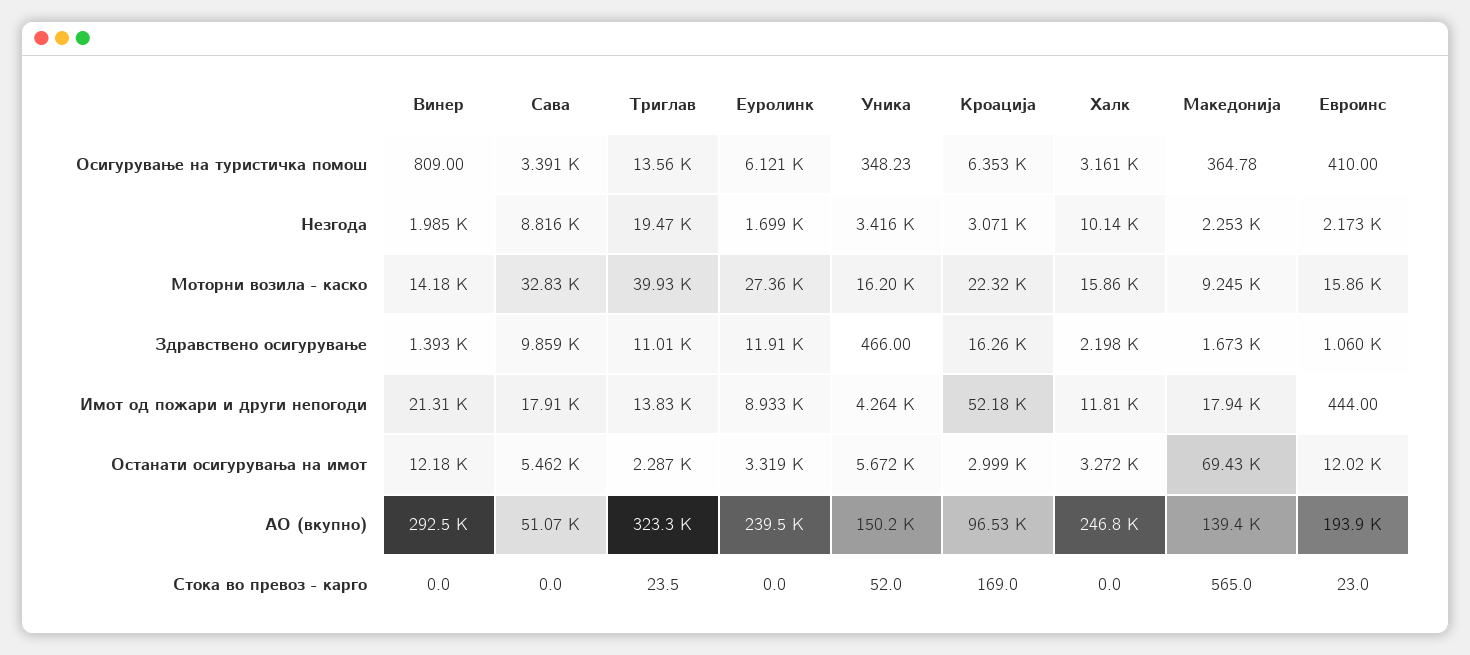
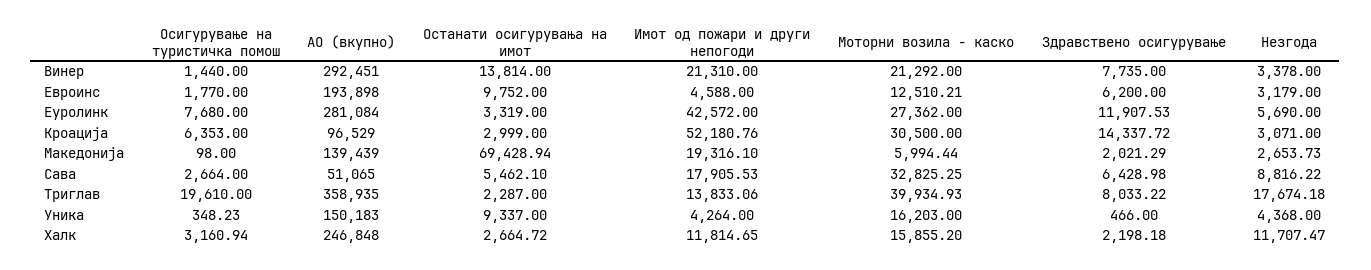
Винер, Осигурување на туристичка помош: 809 -> 1440
Сава, Осигурување на туристичка помош: 3391 -> 2664
Триглав, Осигурување на туристичка помош: 13560 -> 19610
Еуролинк, Осигурување на туристичка помош: 6121 -> 7680
Македонија, Осигурување на туристичка помош: 364.78 -> 98
Евроинс, Осигурување на туристичка помош: 410 -> 1770
Винер, Незгода: 1985 -> 3378
Триглав, Незгода: 19470 -> 17674.18
Еуролинк, Незгода: 1699 -> 5690
Уника, Незгода: 3416 -> 4368
Халк, Незгода: 10140 -> 11707.47
Македонија, Незгода: 2253 -> 2653.73
Евроинс, Незгода: 2173 -> 3179
Винер, Моторни возила - каско: 14180 -> 21292
Кроација, Моторни возила - каско: 22320 -> 30500
Македонија, Моторни возила - каско: 9245 -> 5994.44
Евроинс, Моторни возила - каско: 15860 -> 12510.21
Винер, Здравствено осигурување: 1393 -> 7735
Сава, Здравствено осигурување: 9859 -> 6428.98
Триглав, Здравствено осигурување: 11010 -> 8033.22
Кроација, Здравствено осигурување: 16260 -> 14337.72
Македонија, Здравствено осигурување: 1673 -> 2021.29
Евроинс, Здравствено осигурување: 1060 -> 6200
Еуролинк, Имот од пожари и други непогоди: 8933 -> 42572
Македонија, Имот од пожари и други непогоди: 17940 -> 19316.1
Евроинс, Имот од пожари и други непогоди: 444 -> 4588
Винер, Останати осигурувања на имот: 12180 -> 13814
Уника, Останати осигурувања на имот: 5672 -> 9337
Халк, Останати осигурувања на имот: 3272 -> 2664.72
Евроинс, Останати осигурувања на имот: 12020 -> 9752
Триглав, АО (вкупно): 323300 -> 358935
Еуролинк, АО (вкупно): 239500 -> 281084
Винер, Стока во превоз - карго: 0 -> none
Сава, Стока во превоз - карго: 0 -> none
Триглав, Стока во превоз - карго: 23.5 -> none
Еуролинк, Стока во превоз - карго: 0 -> none
Уника, Стока во превоз - карго: 52 -> none
Кроација, Стока во превоз - карго: 169 -> none
Халк, Стока во превоз - карго: 0 -> none
Македонија, Стока во превоз - карго: 565 -> none
Евроинс, Стока во превоз - карго: 23 -> none

